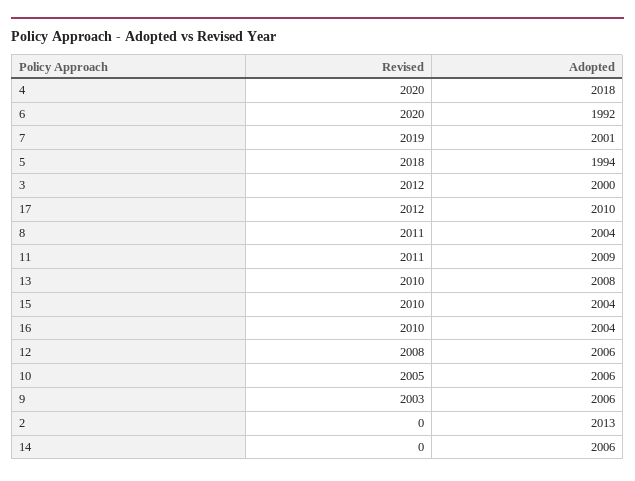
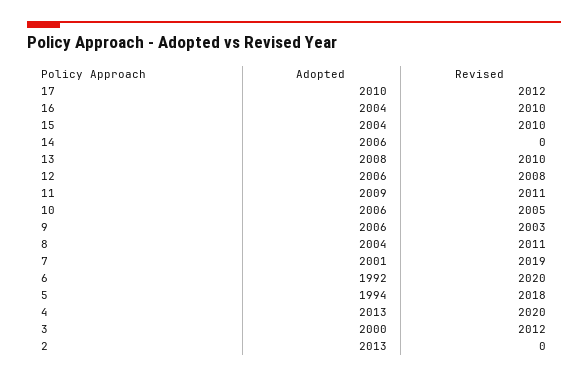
Adopted, 4: 2018 -> 2013

